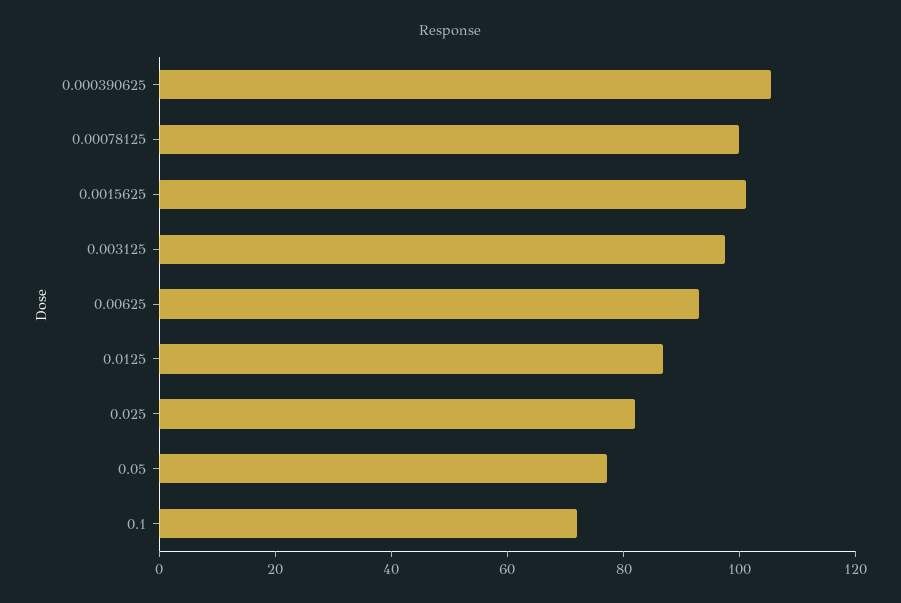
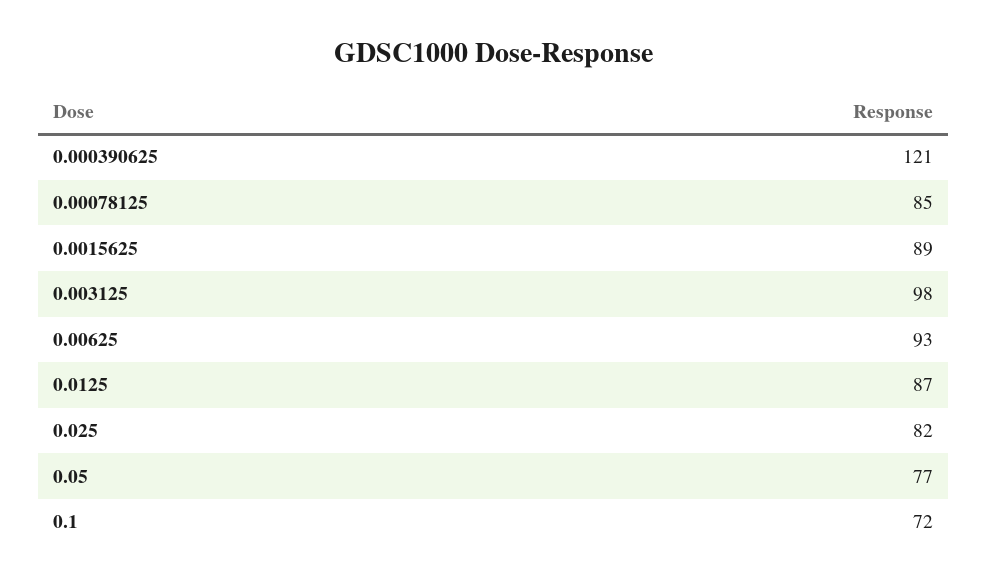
0.000390625: 105 -> 121
0.00078125: 100 -> 85
0.0015625: 100 -> 89

